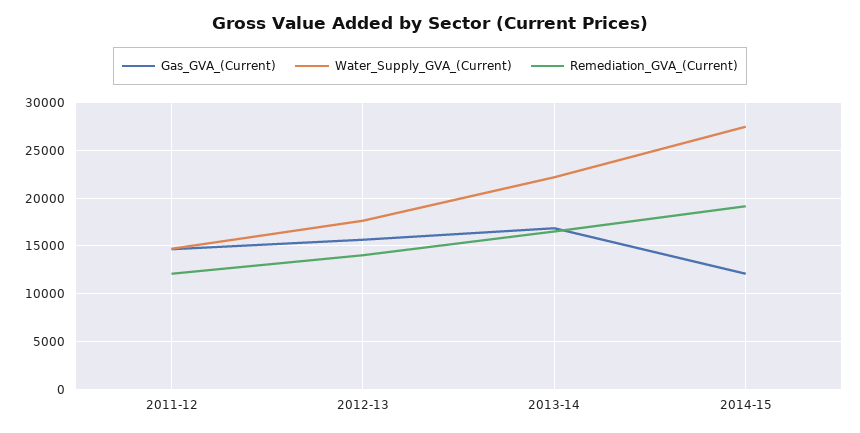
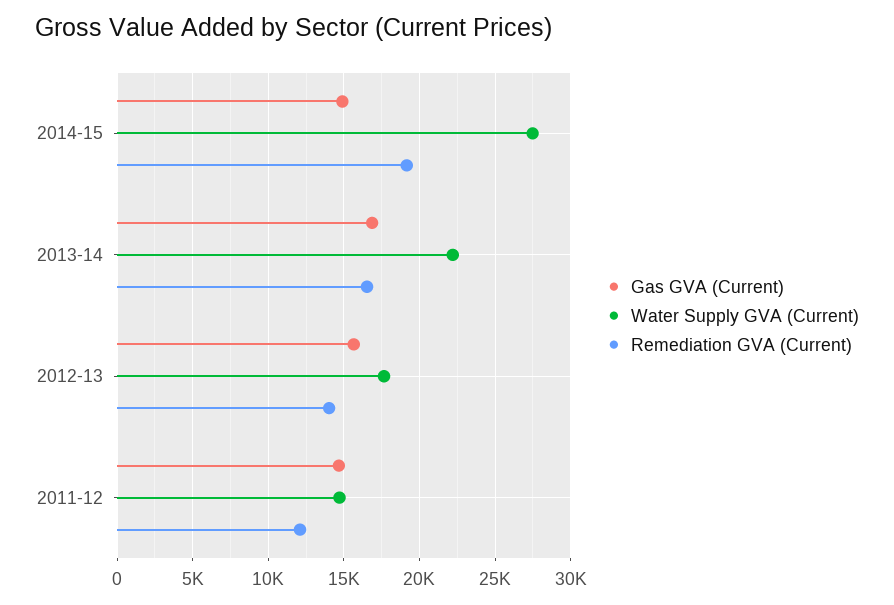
Gas_GVA_(Current), 2014-15: 12000 -> 15000

